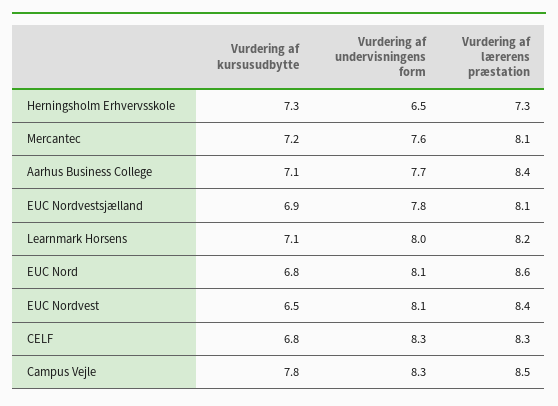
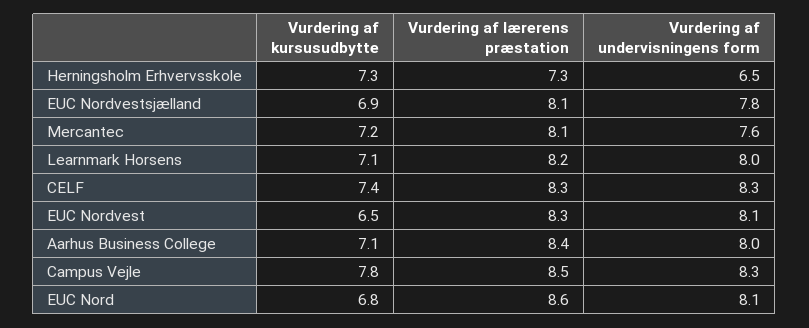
Vurdering af undervisningens form, Aarhus Business College: 7.7 -> 8
Vurdering af lærerens præstation, EUC Nordvest: 8.4 -> 8.3
Vurdering af kursusudbytte, CELF: 6.8 -> 7.4

